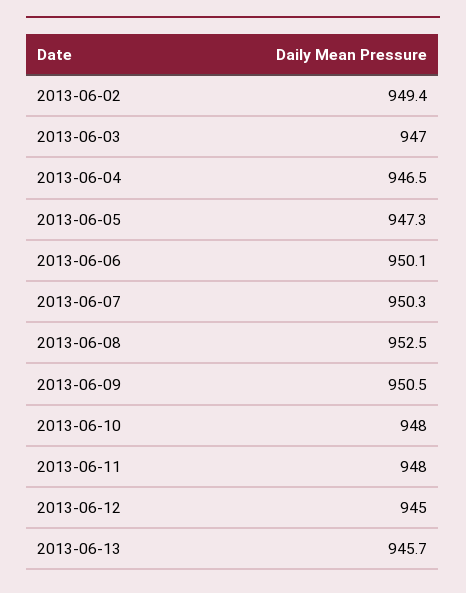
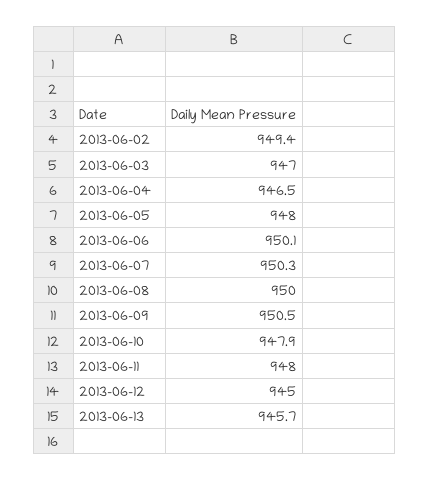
2013-06-05: 947.3 -> 948
2013-06-08: 952.5 -> 950
2013-06-10: 948 -> 947.9

